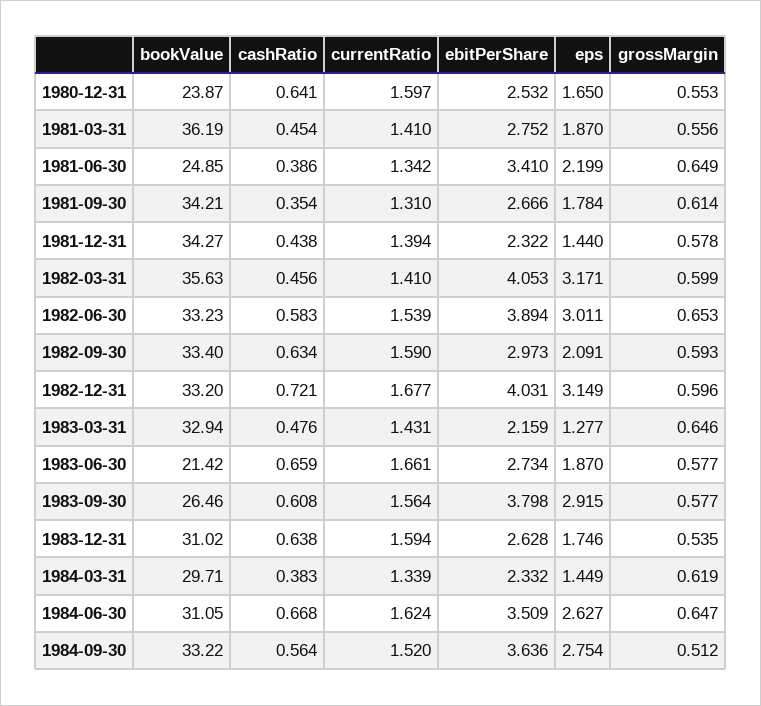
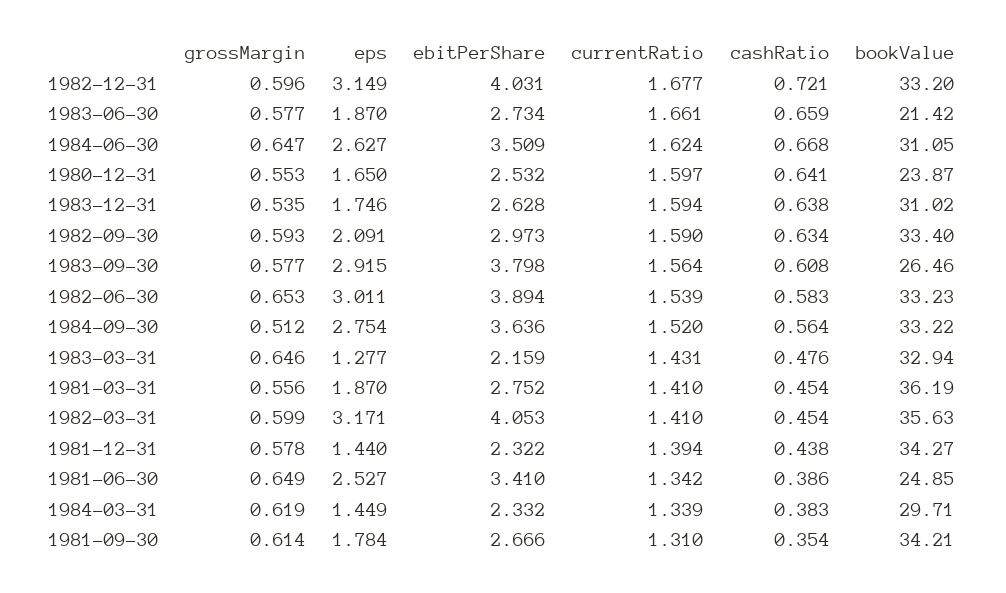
eps, 1981-06-30: 2.199 -> 2.527
cashRatio, 1982-03-31: 0.456 -> 0.454

